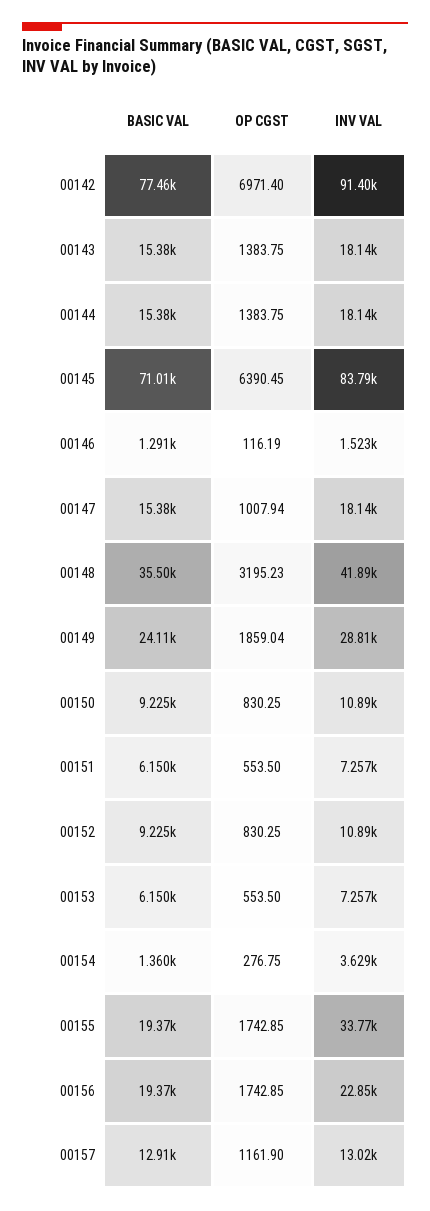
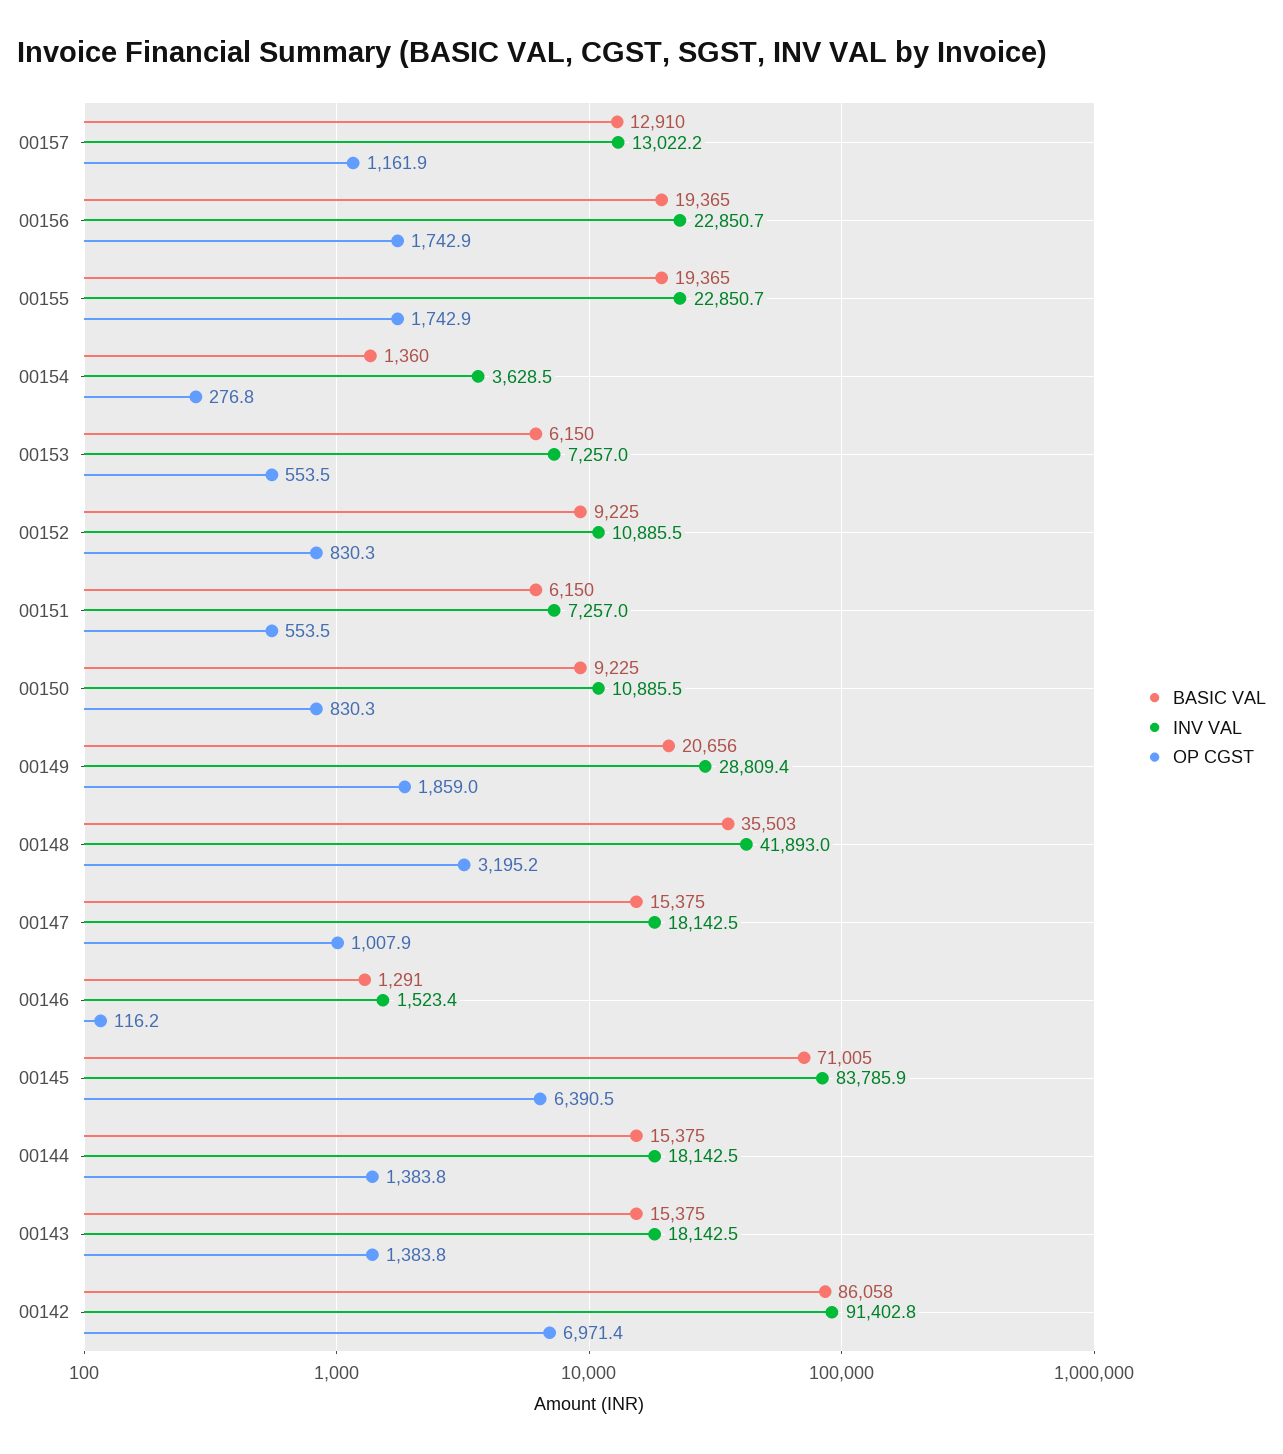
BASIC VAL, 00142: 77460 -> 86058
BASIC VAL, 00149: 24110 -> 20656
INV VAL, 00155: 33770 -> 22850.7

